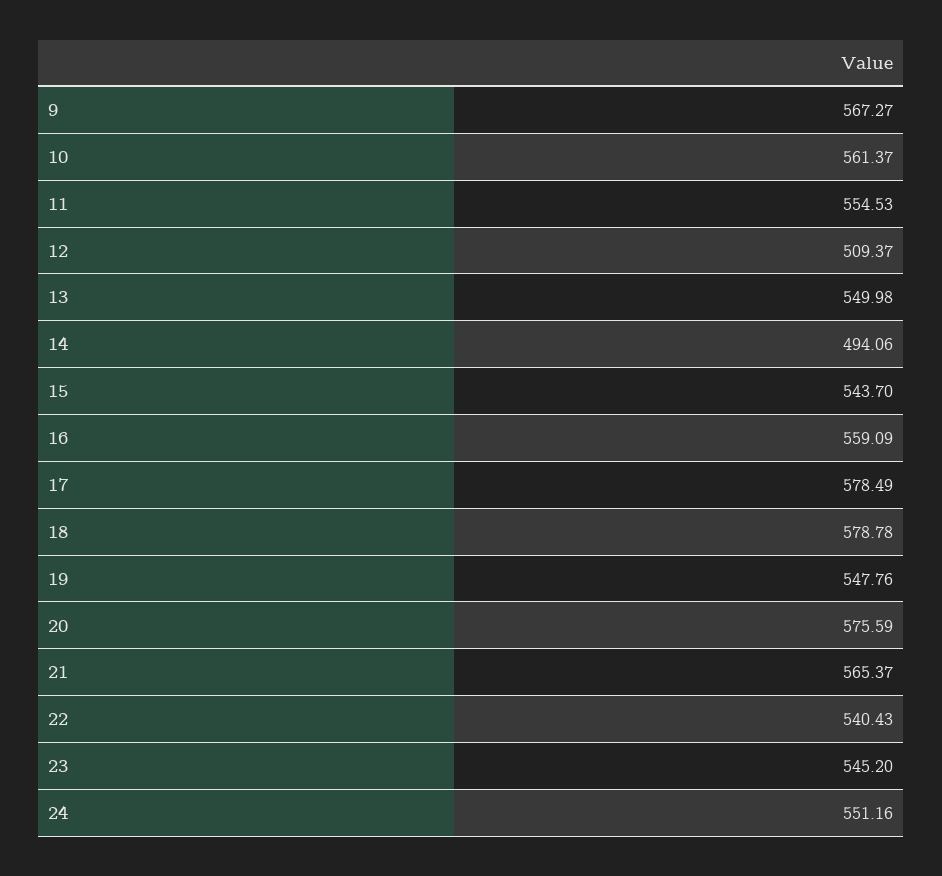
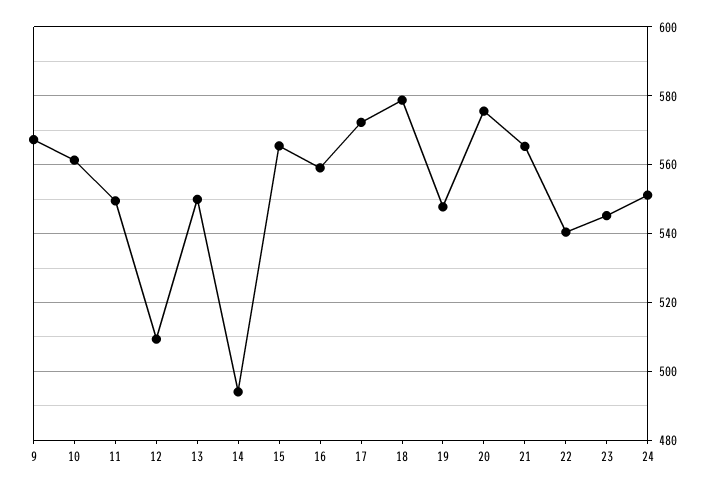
11: 554.53 -> 550
15: 543.7 -> 566
17: 578.49 -> 572

